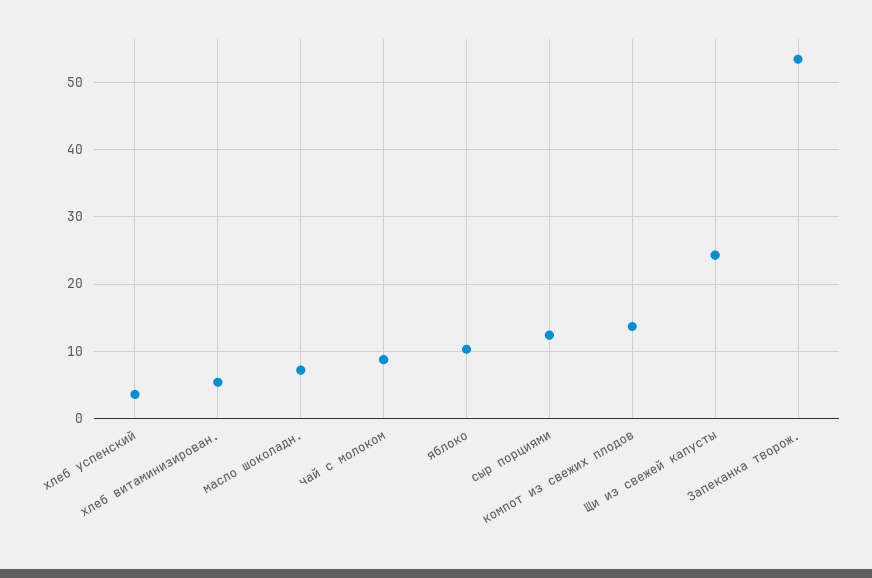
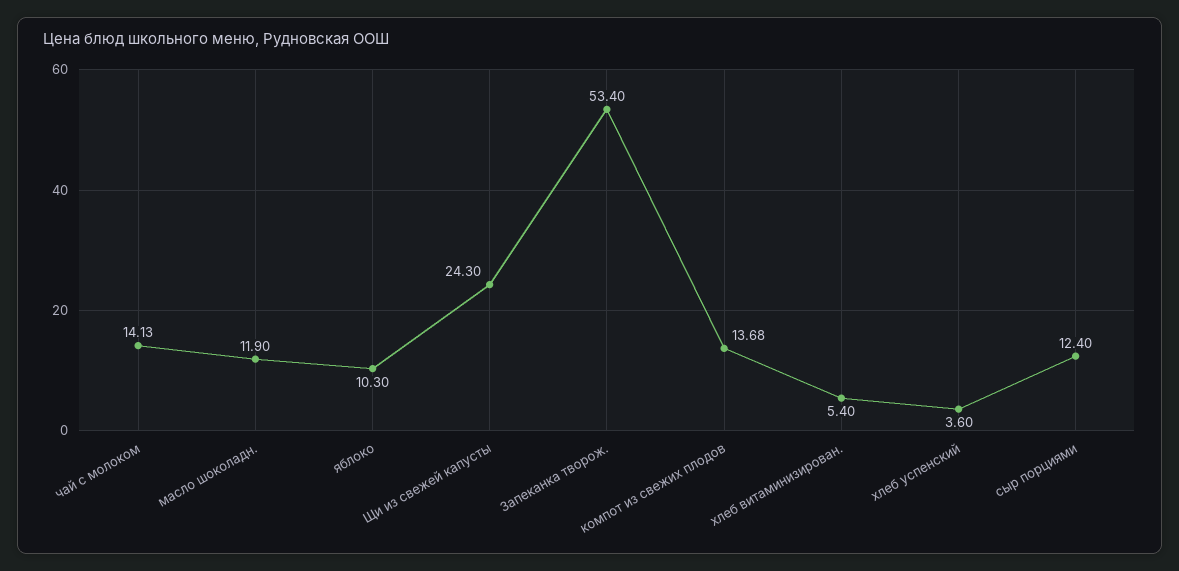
масло шоколадн.: 7 -> 11.9
чай с молоком: 9 -> 14.13

